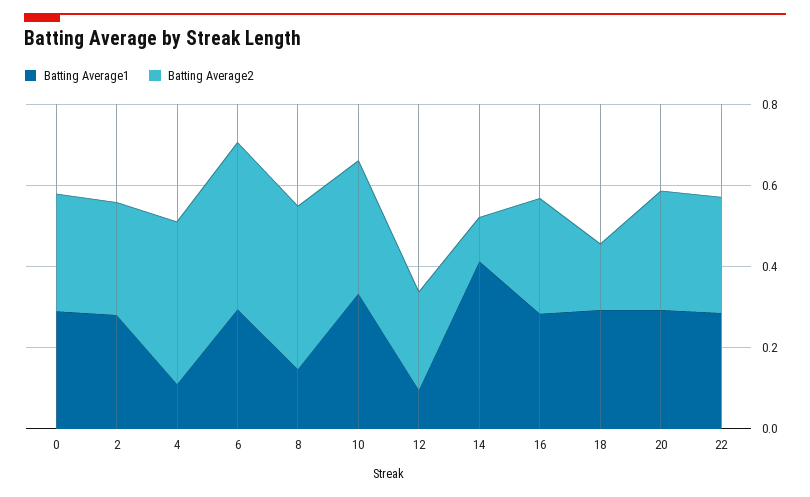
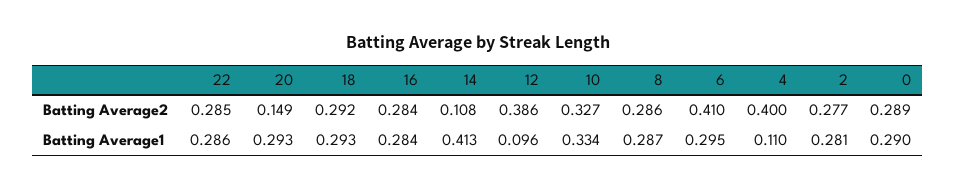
Batting Average1, 8: 0.15 -> 0.287
Batting Average2, 8: 0.4 -> 0.286
Batting Average2, 12: 0.25 -> 0.386
Batting Average2, 18: 0.15 -> 0.292
Batting Average2, 20: 0.3 -> 0.149

